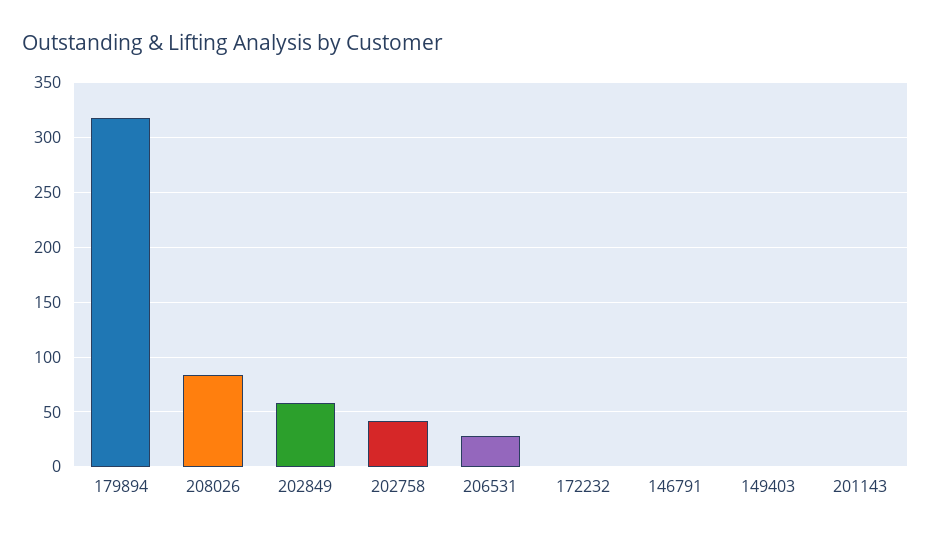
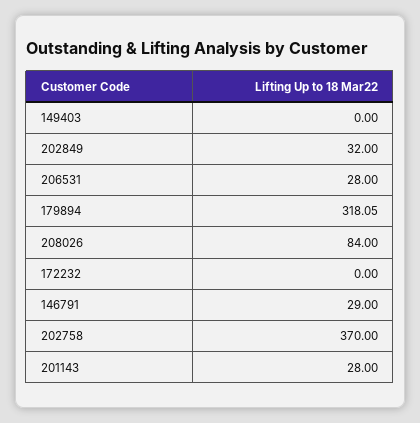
202849: 60 -> 32
202758: 40 -> 370
146791: 0 -> 29
201143: 0 -> 28

